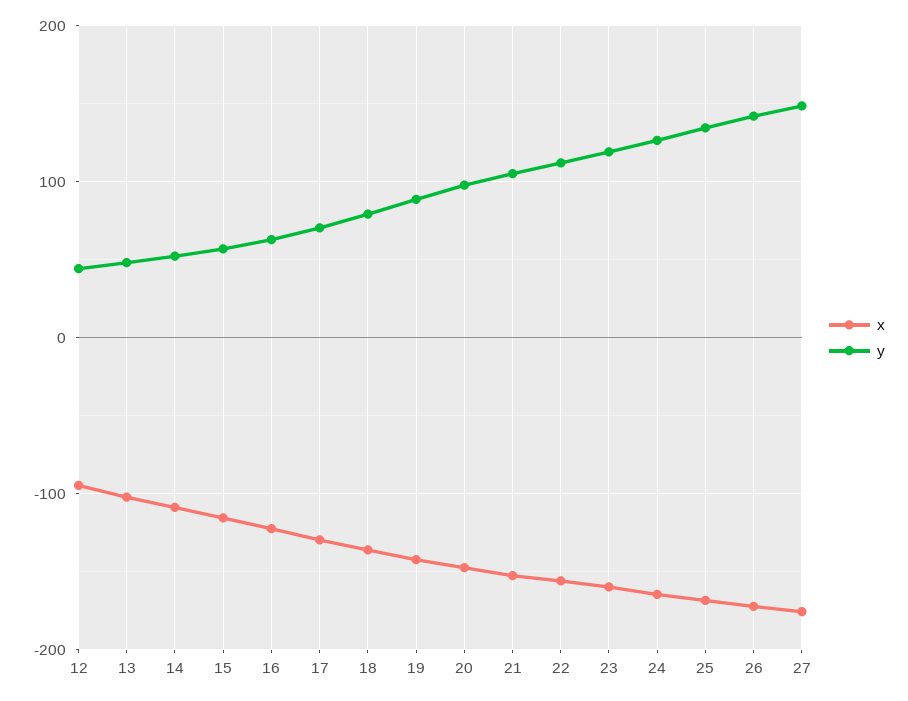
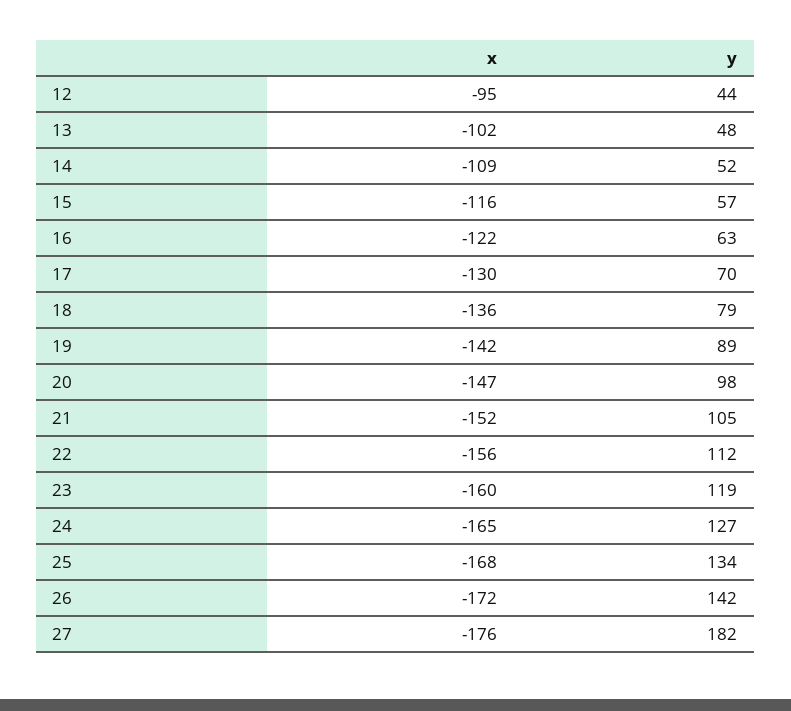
y, 27: 150 -> 182

